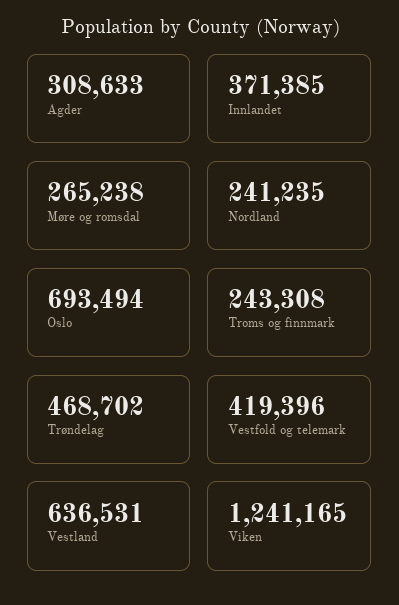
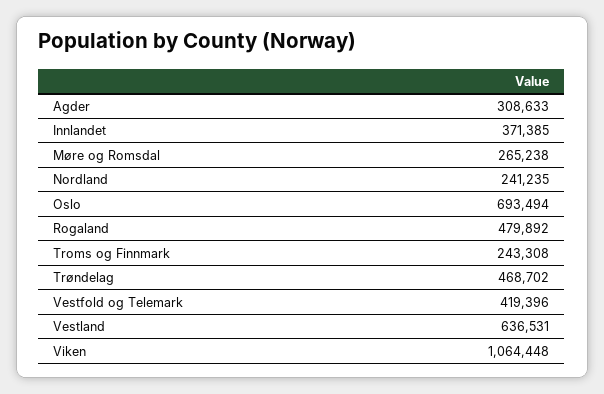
Viken: 1241165 -> 1064448
Rogaland: none -> 479892

